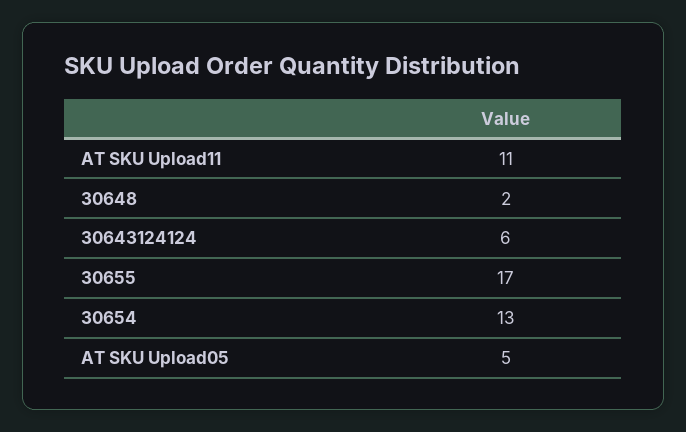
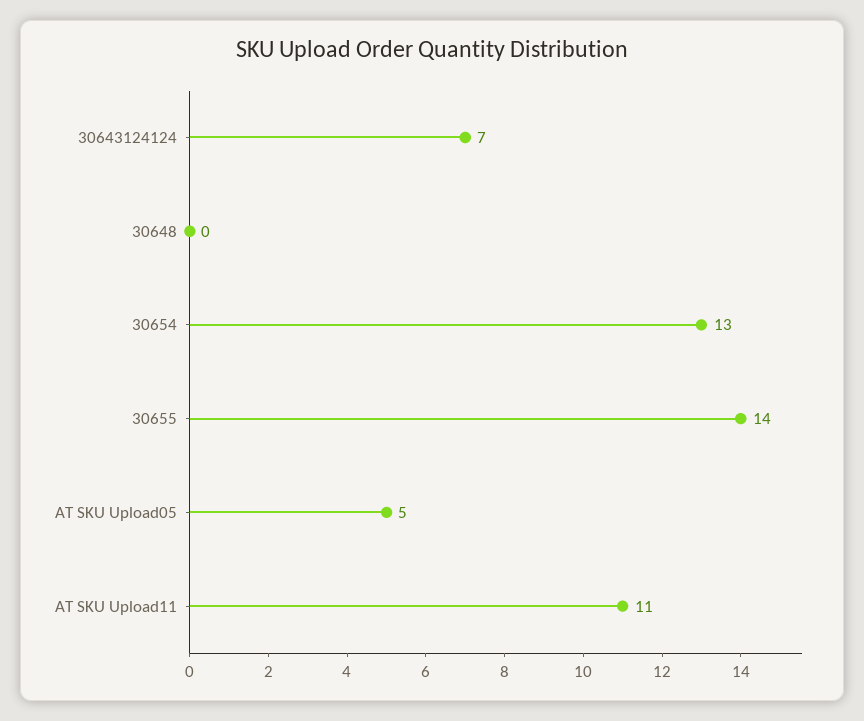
30648: 2 -> 0
30643124124: 6 -> 7
30655: 17 -> 14

